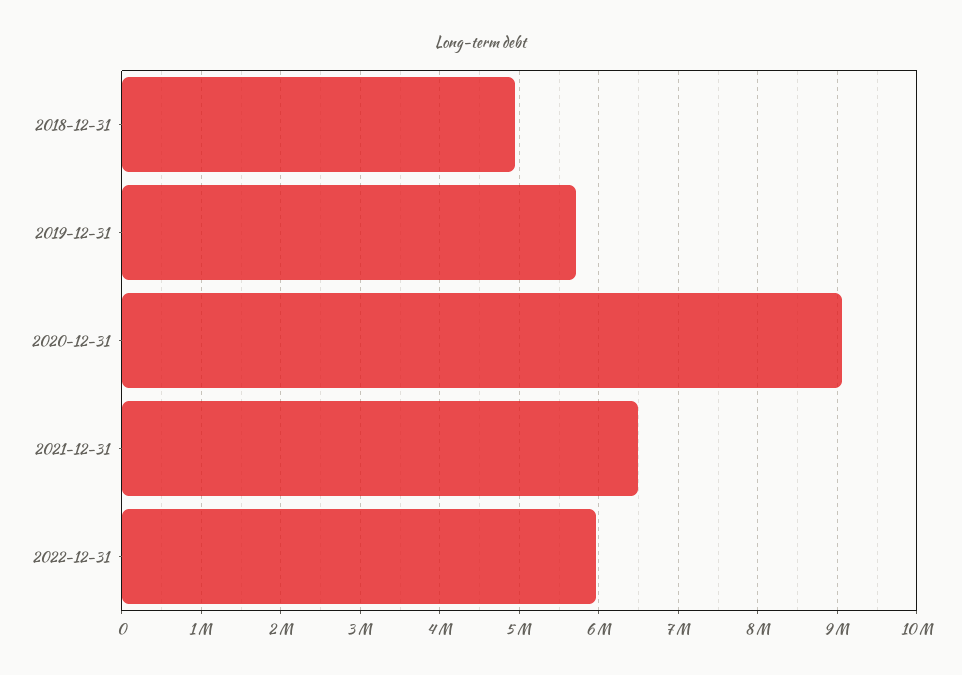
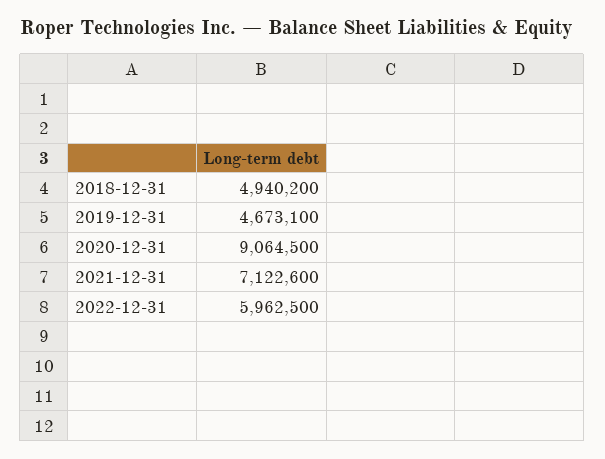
2019-12-31: 5700000 -> 4673100
2021-12-31: 6500000 -> 7122600

